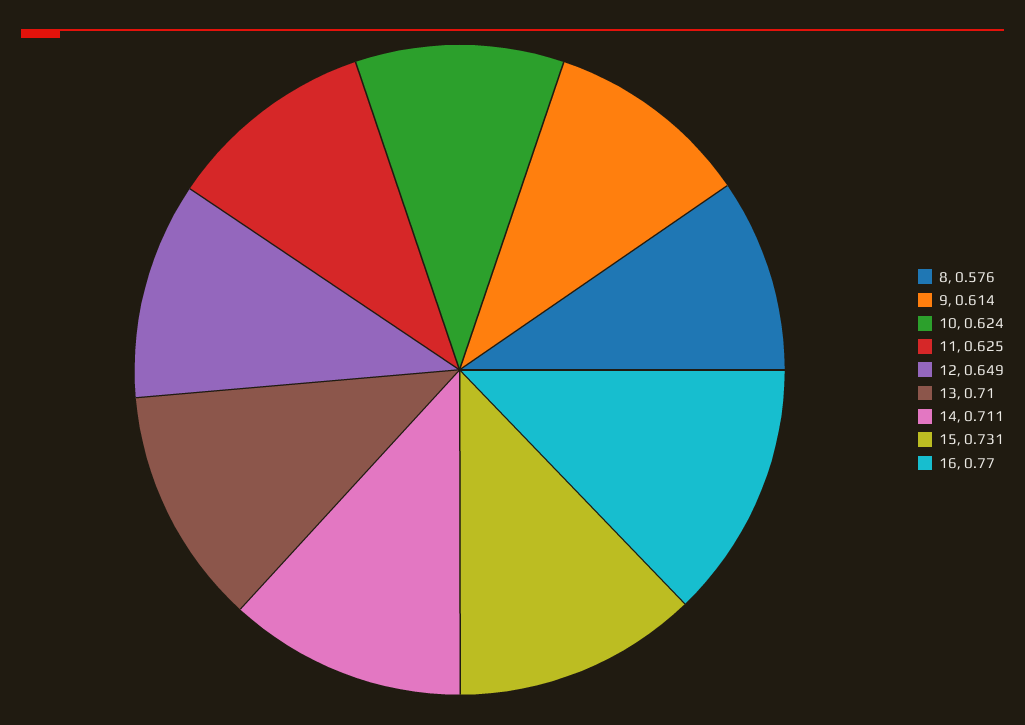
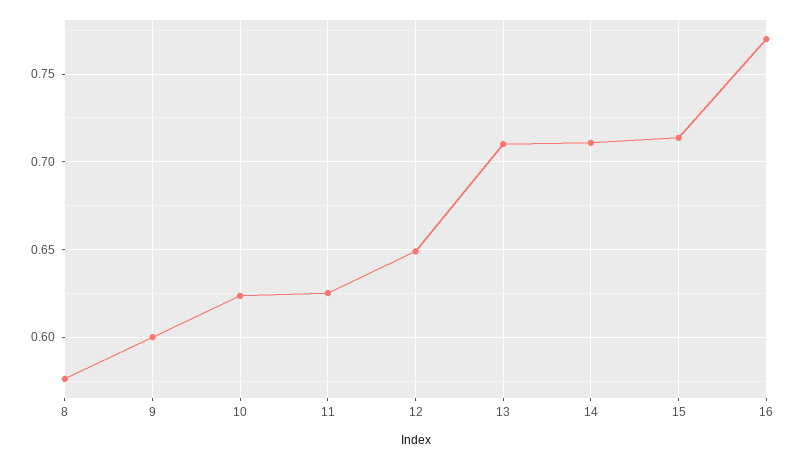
9: 0.614 -> 0.6
15: 0.731 -> 0.715

